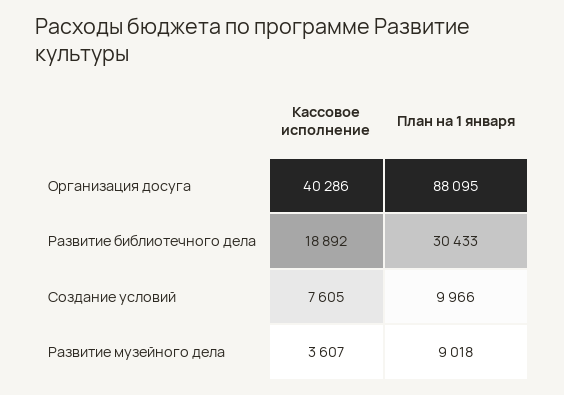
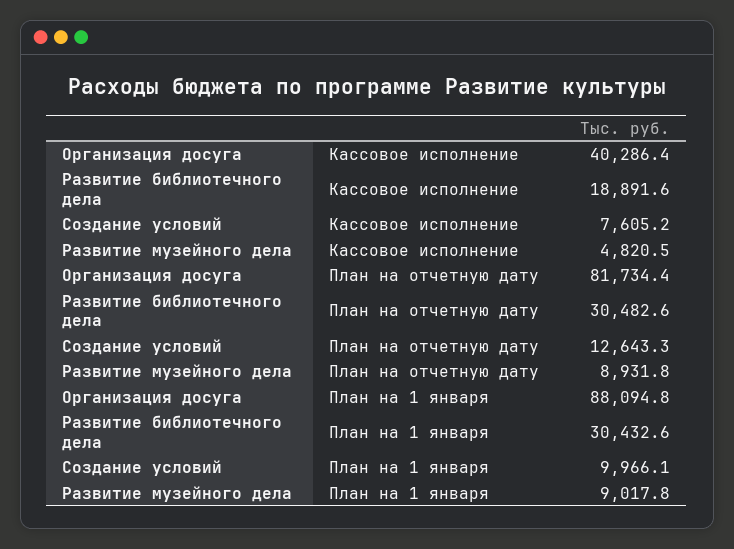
Кассовое исполнение, Развитие музейного дела: 3607 -> 4820.5
План на отчетную дату, Организация досуга: none -> 81734.4
План на отчетную дату, Развитие библиотечного дела: none -> 30482.6
План на отчетную дату, Создание условий: none -> 12643.3
План на отчетную дату, Развитие музейного дела: none -> 8931.8

